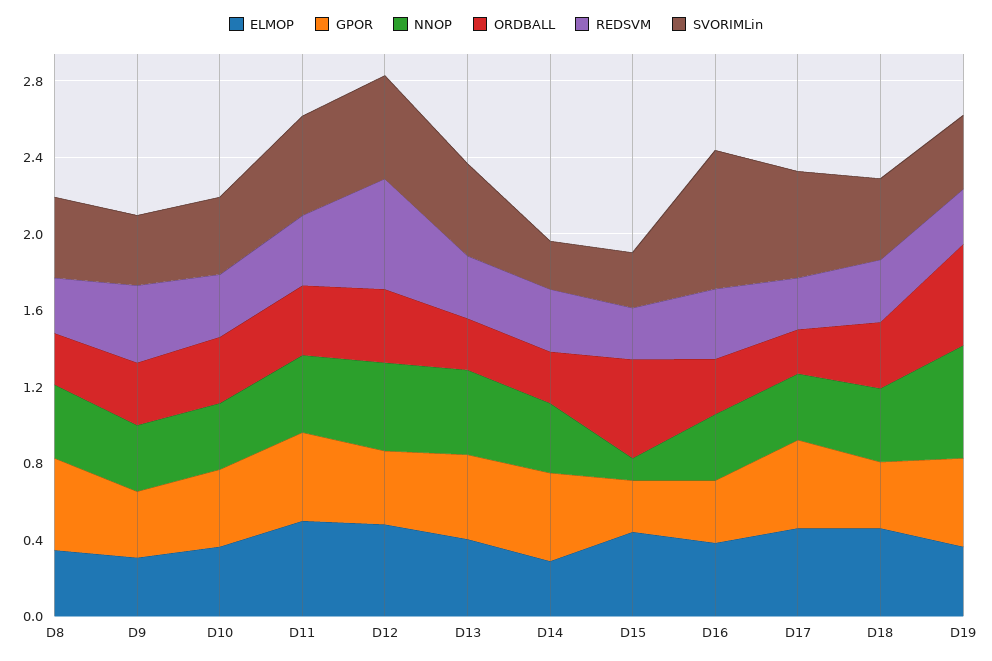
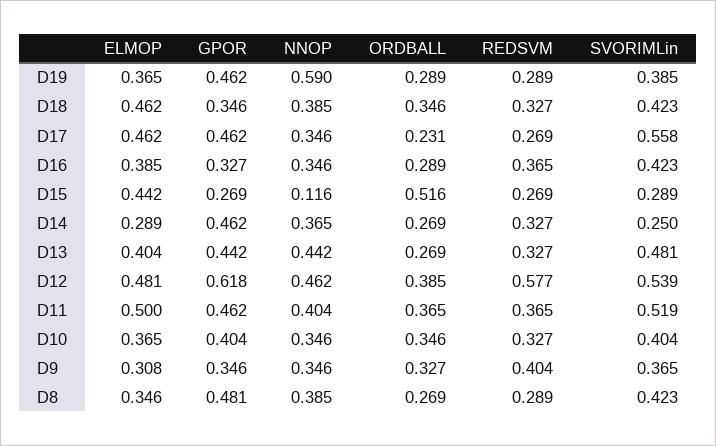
GPOR, D12: 0.4 -> 0.618
SVORIMLin, D16: 0.7 -> 0.423
ORDBALL, D19: 0.5 -> 0.289

